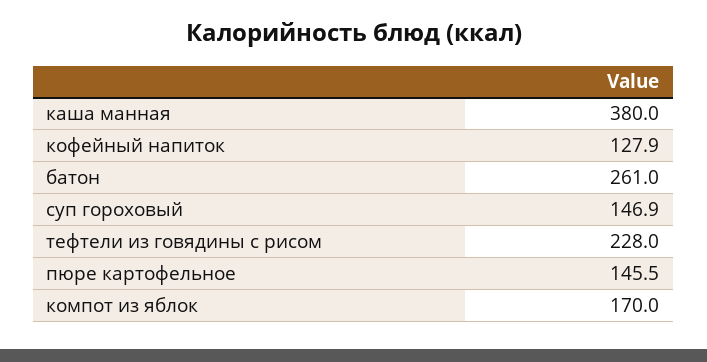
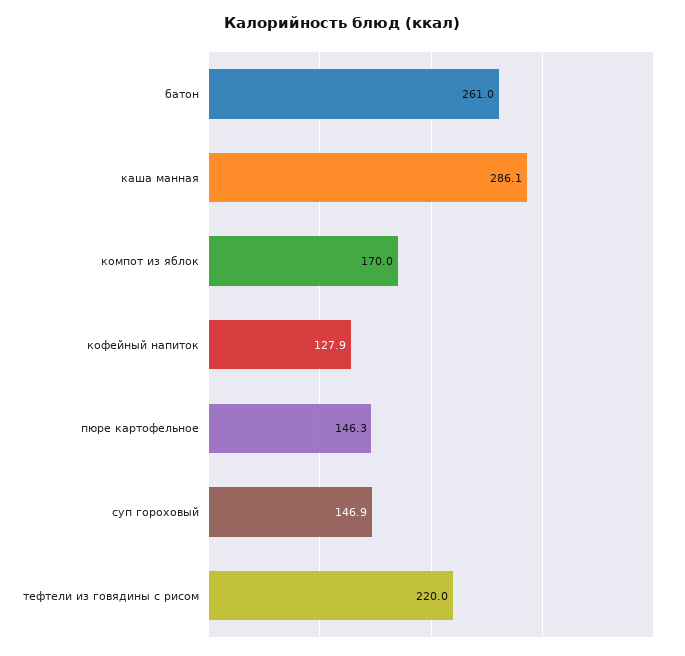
каша манная: 380 -> 286.1
тефтели из говядины с рисом: 228 -> 220
пюре картофельное: 145.5 -> 146.3

